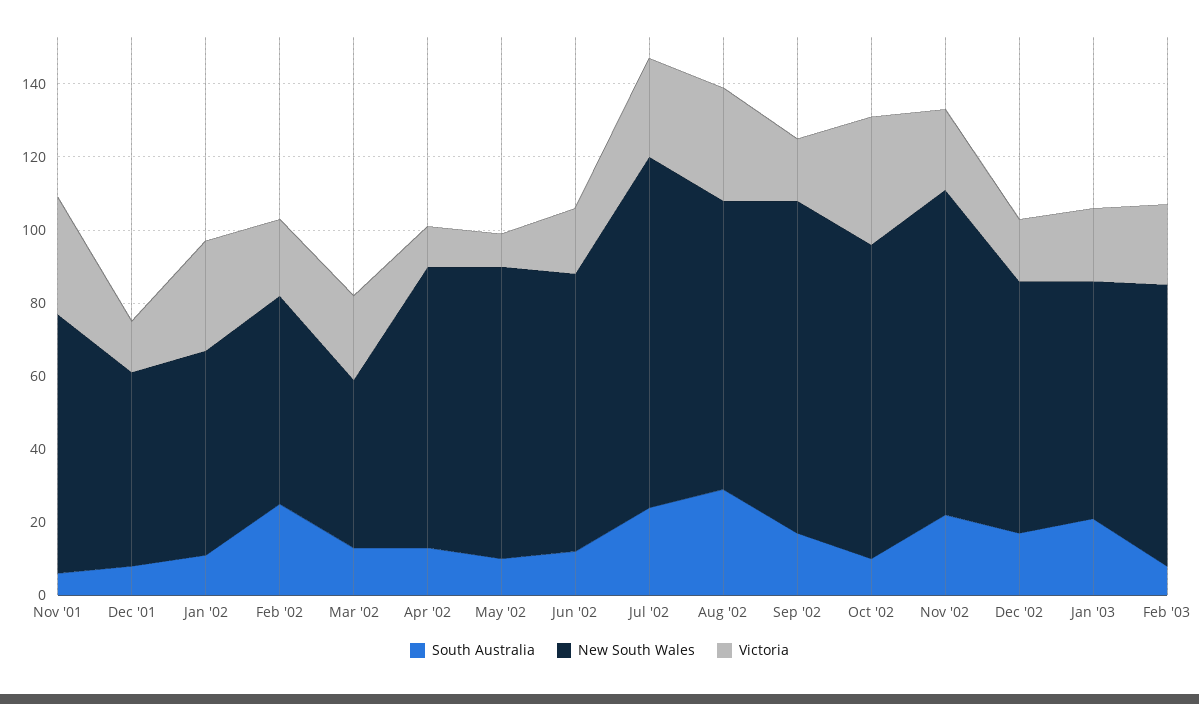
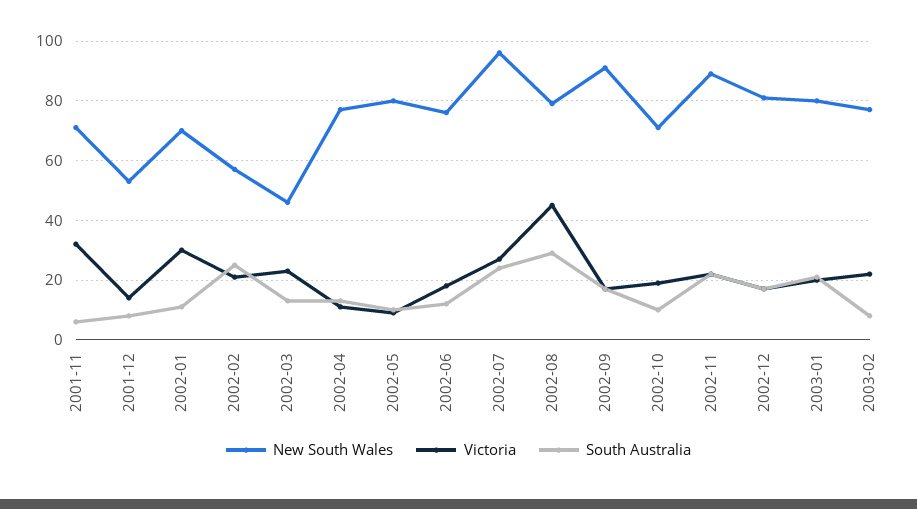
New South Wales, Jan '02: 55 -> 70
Victoria, Aug '02: 30 -> 45
New South Wales, Oct '02: 85 -> 70
Victoria, Oct '02: 35 -> 20
New South Wales, Dec '02: 70 -> 80
New South Wales, Jan '03: 65 -> 80

